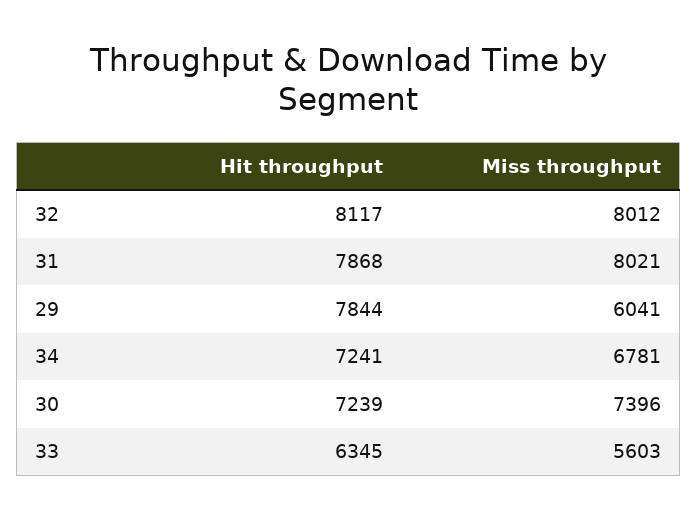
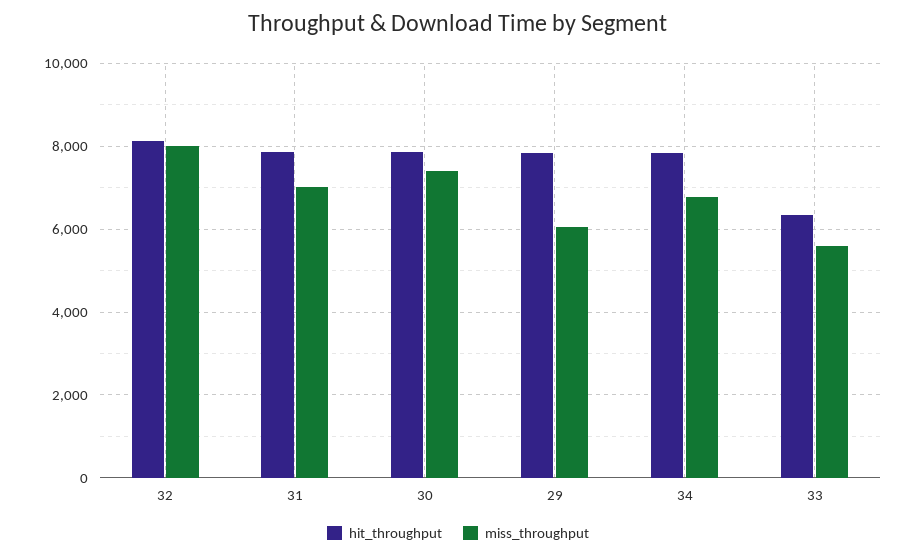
Miss throughput, 31: 8021 -> 7000
Hit throughput, 34: 7241 -> 7800
Hit throughput, 30: 7239 -> 7800

